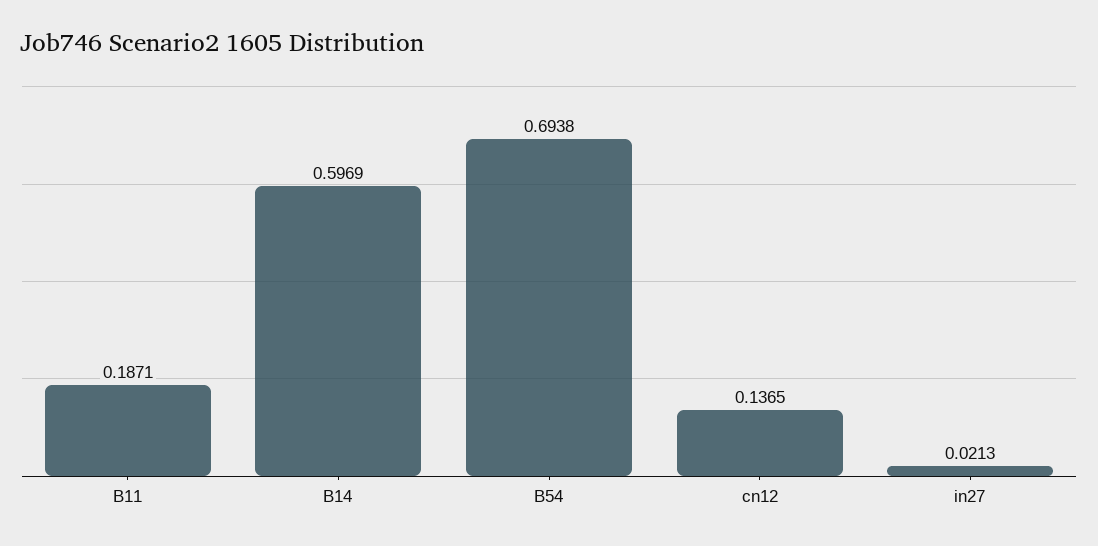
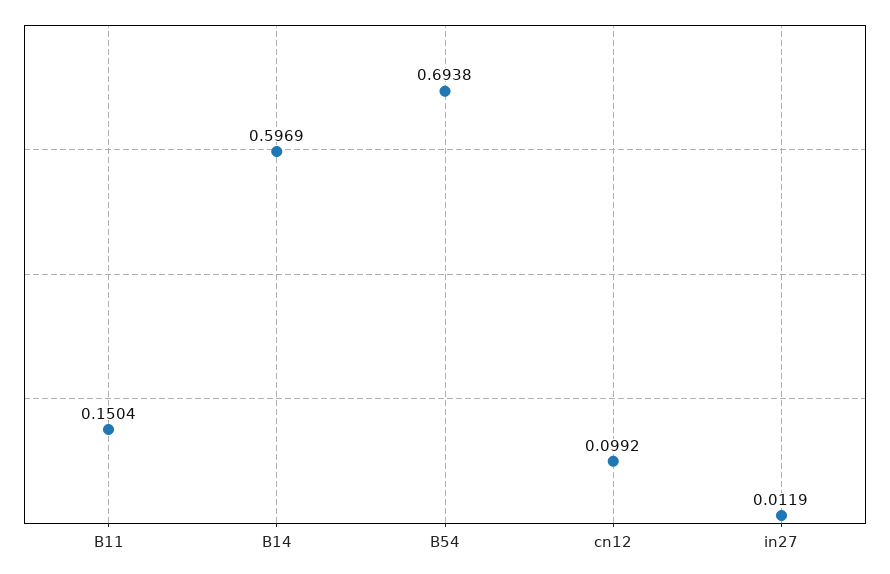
B11: 0.1871 -> 0.1504
cn12: 0.1365 -> 0.0992
in27: 0.0213 -> 0.0119

